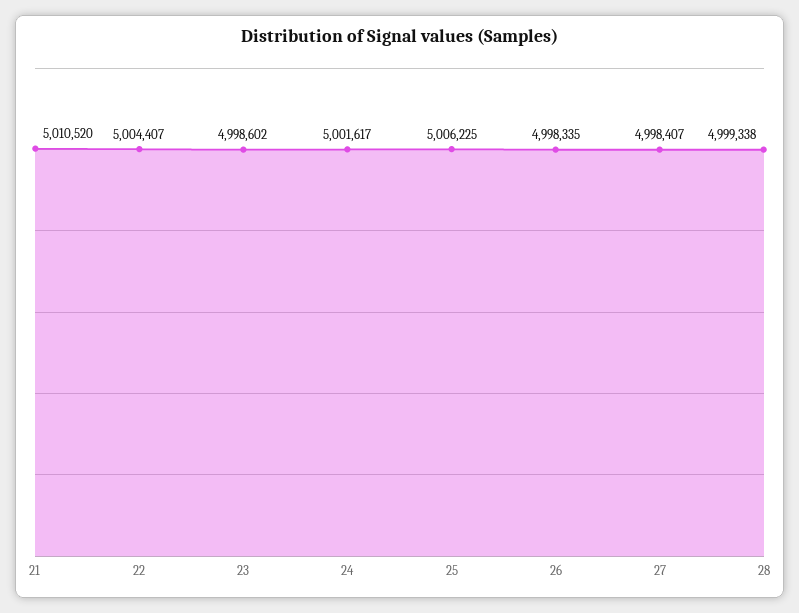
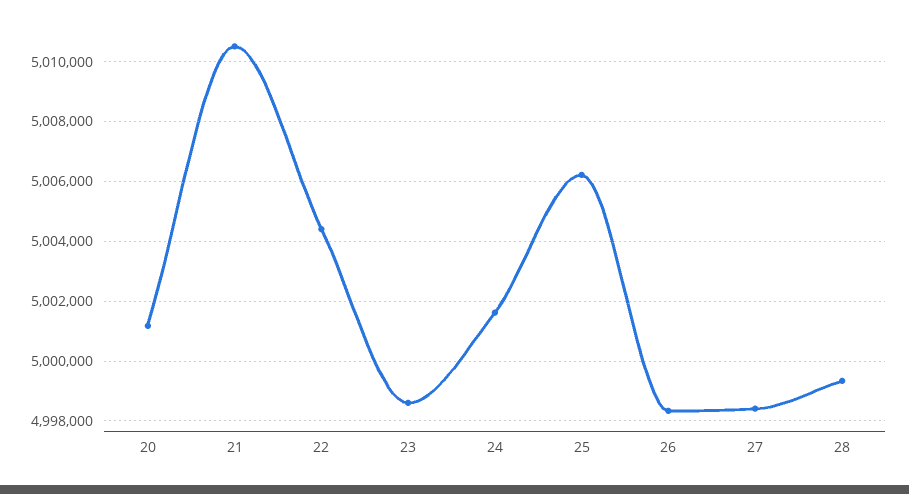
20: none -> 5001250

